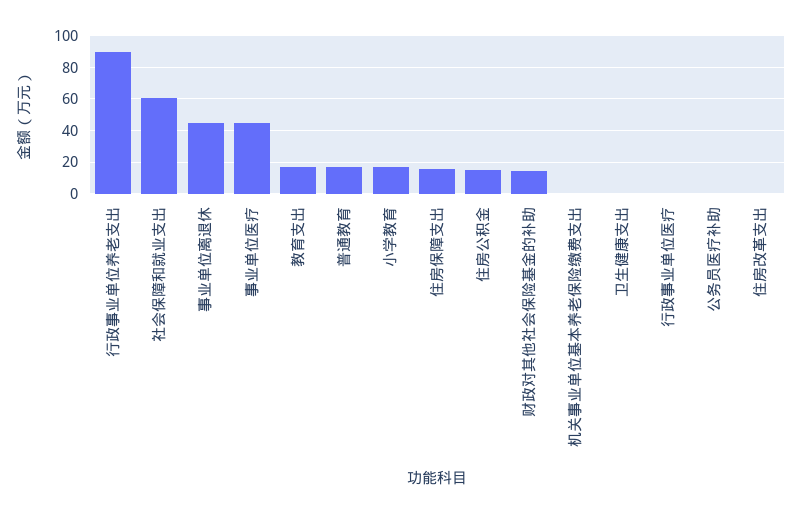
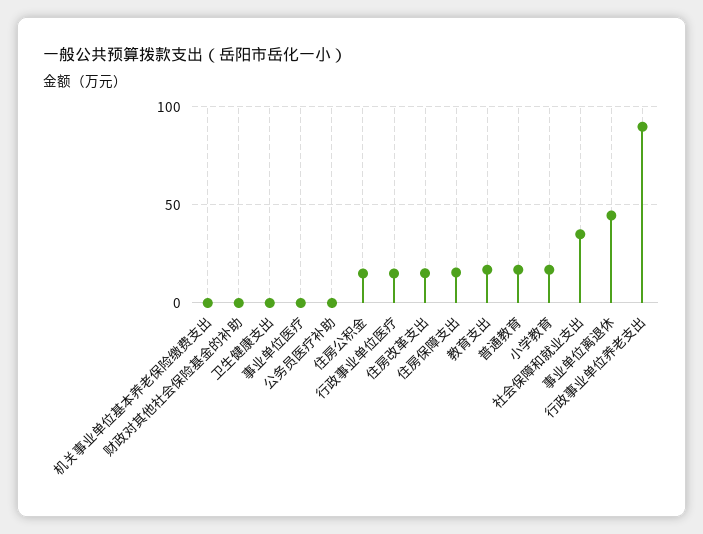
社会保障和就业支出: 60 -> 35
事业单位医疗: 45 -> 0
财政对其他社会保险基金的补助: 15 -> 0
行政事业单位医疗: 0 -> 15
住房改革支出: 0 -> 15

